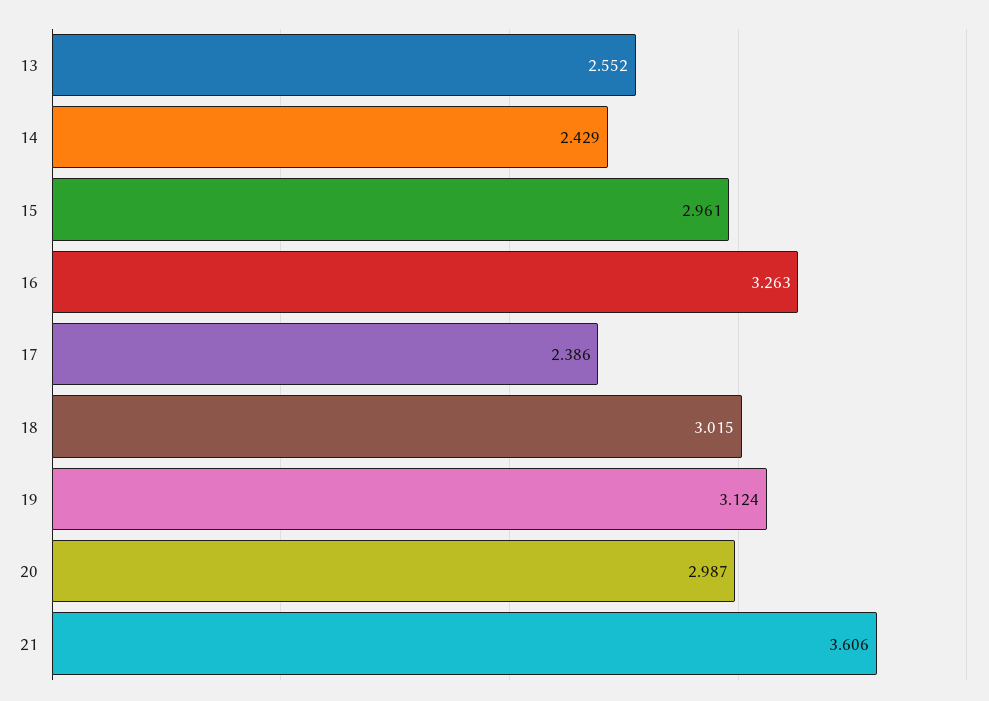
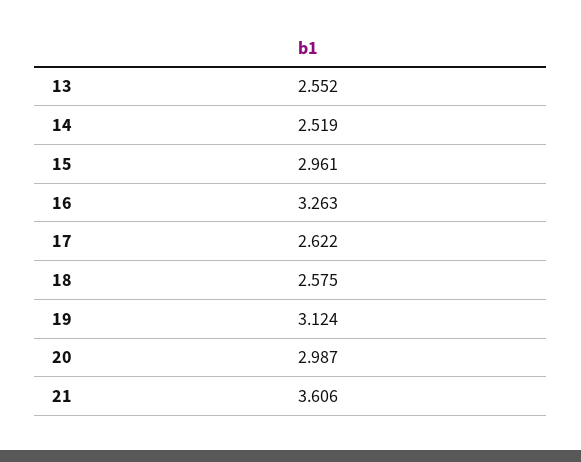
14: 2.429 -> 2.519
17: 2.386 -> 2.622
18: 3.015 -> 2.575

